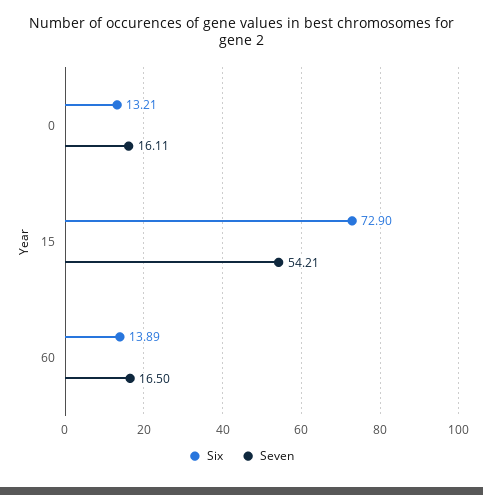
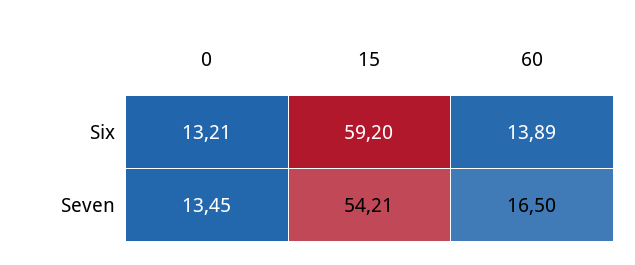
Seven, 0: 16.11 -> 13.45
Six, 15: 72.9 -> 59.2

